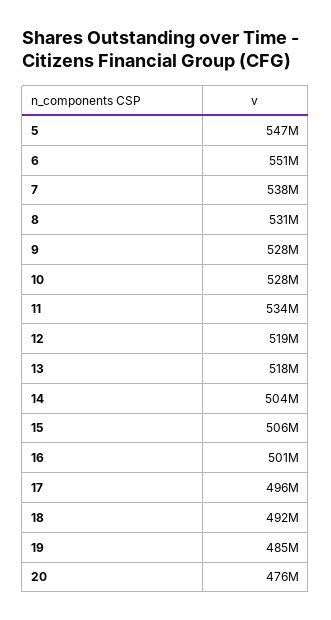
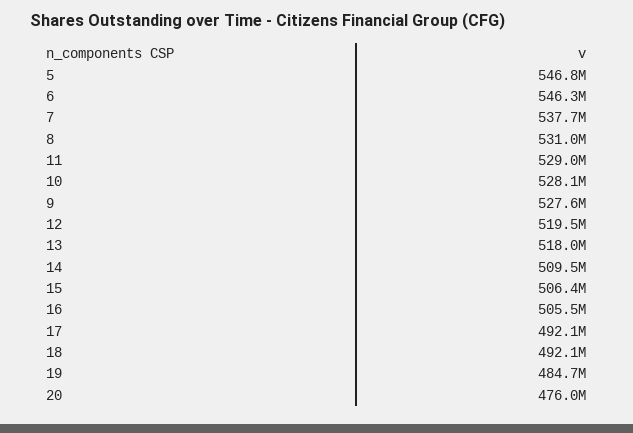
6: 551000000 -> 546300000
11: 534000000 -> 529000000
14: 504000000 -> 509500000
16: 501000000 -> 505500000
17: 496000000 -> 492100000

